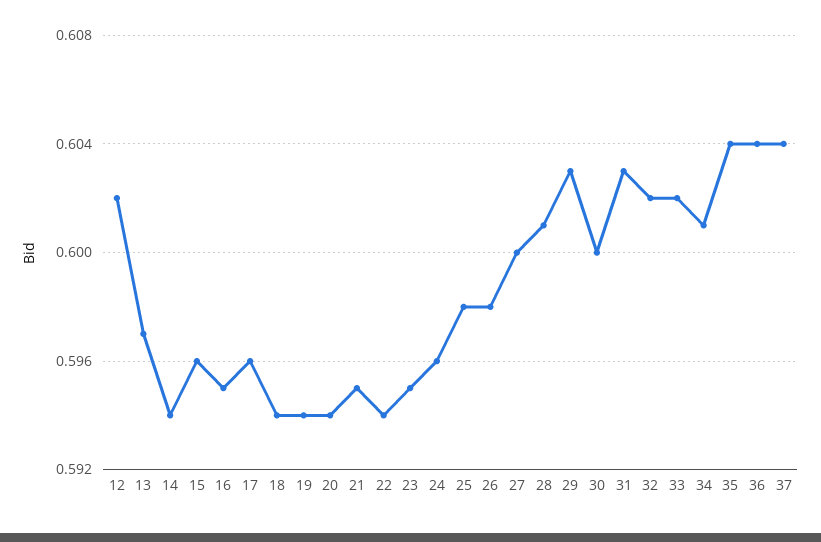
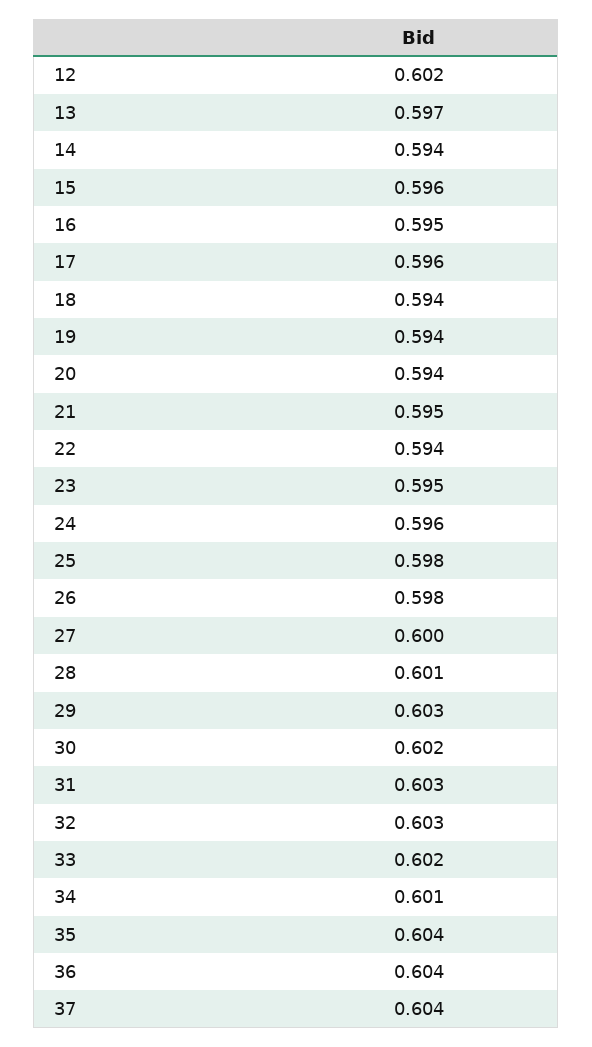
30: 0.6 -> 0.602
32: 0.602 -> 0.603

